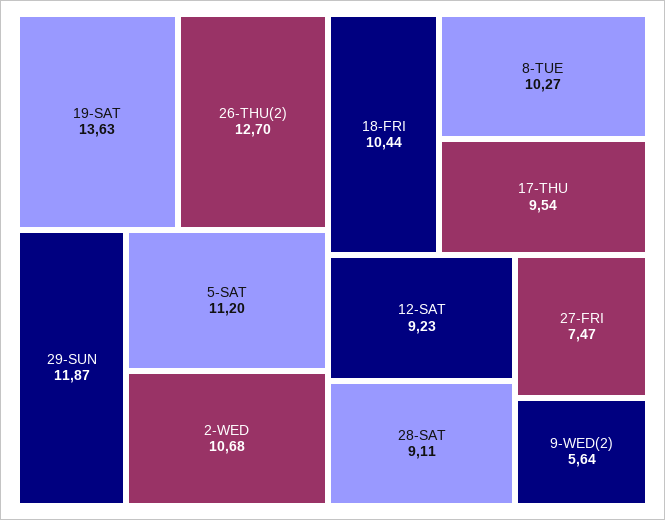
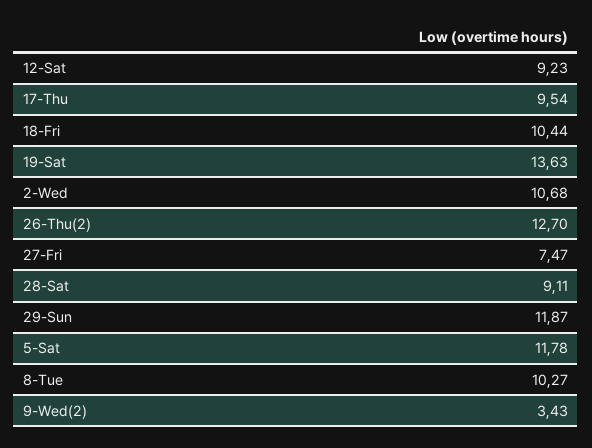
5-SAT: 11.2 -> 11.78
9-WED(2): 5.64 -> 3.43

